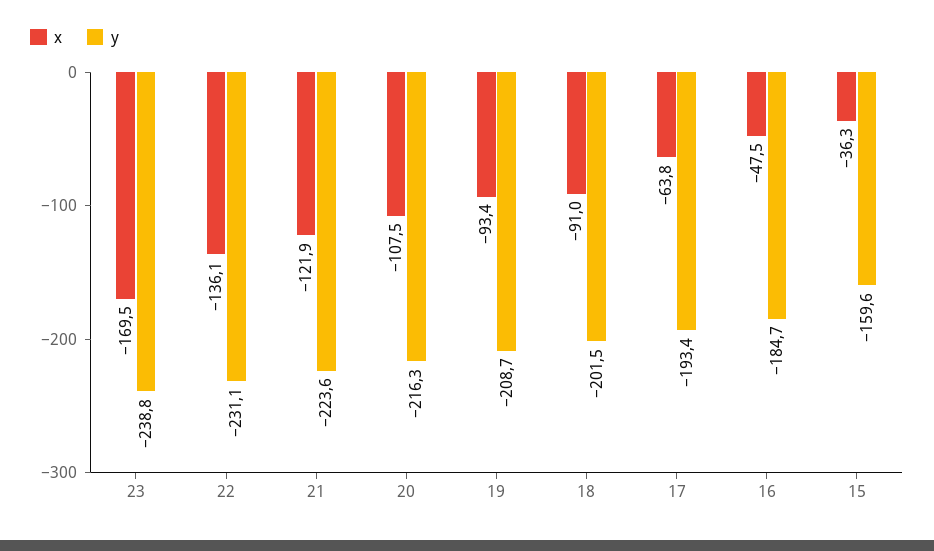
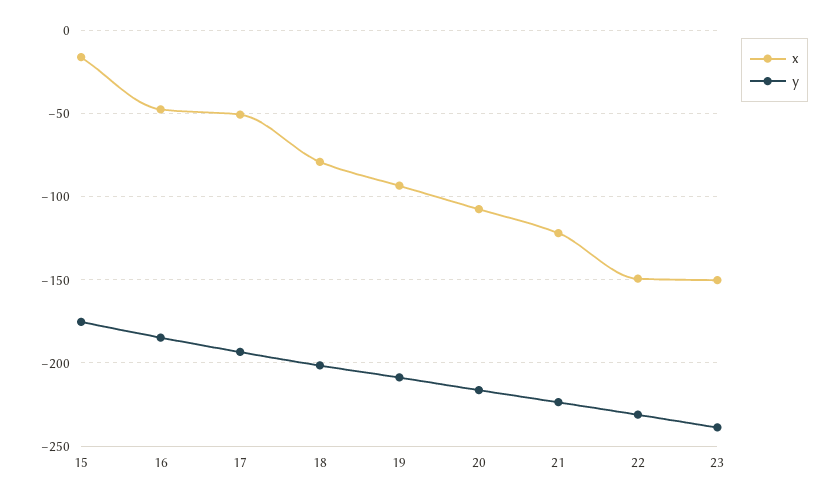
x, 23: -169.5 -> -150
x, 22: -136.1 -> -150
x, 18: -91 -> -80
x, 17: -63.8 -> -50
x, 15: -36.3 -> -15
y, 15: -159.6 -> -175

